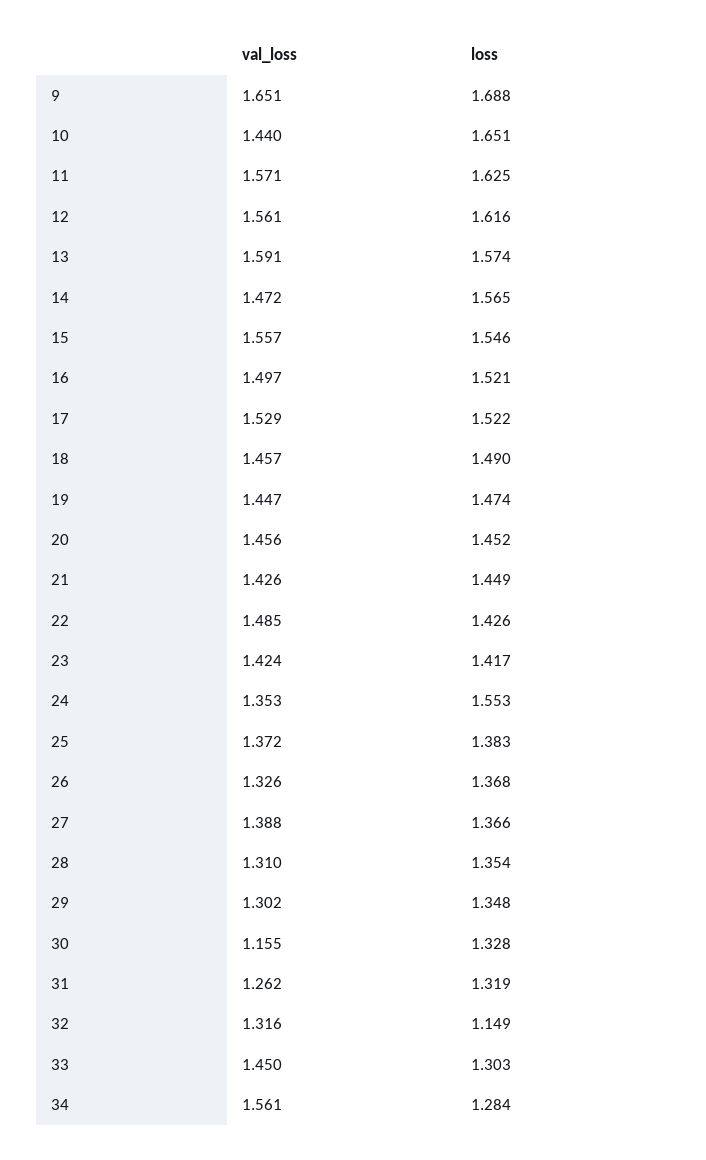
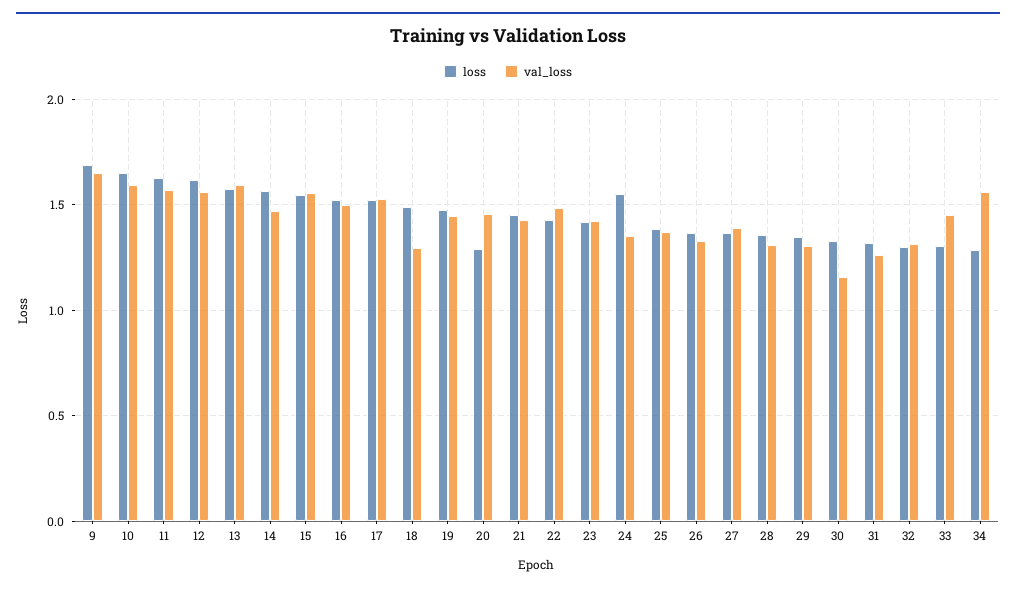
val_loss, 10: 1.44 -> 1.6
val_loss, 18: 1.457 -> 1.3
loss, 20: 1.452 -> 1.3
loss, 32: 1.149 -> 1.3

